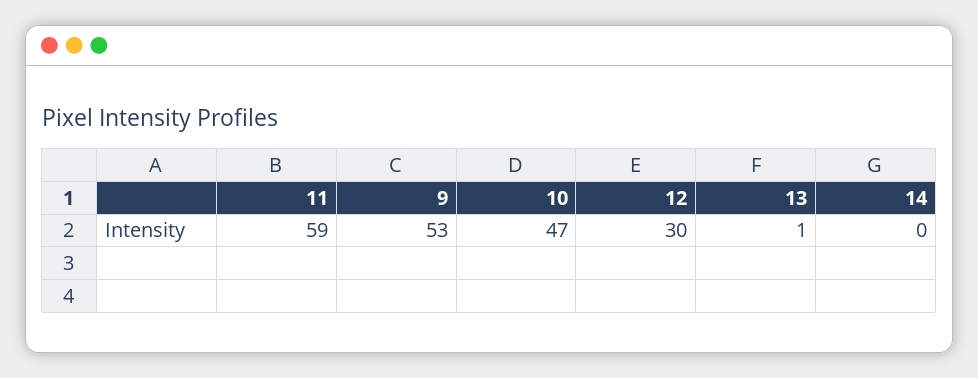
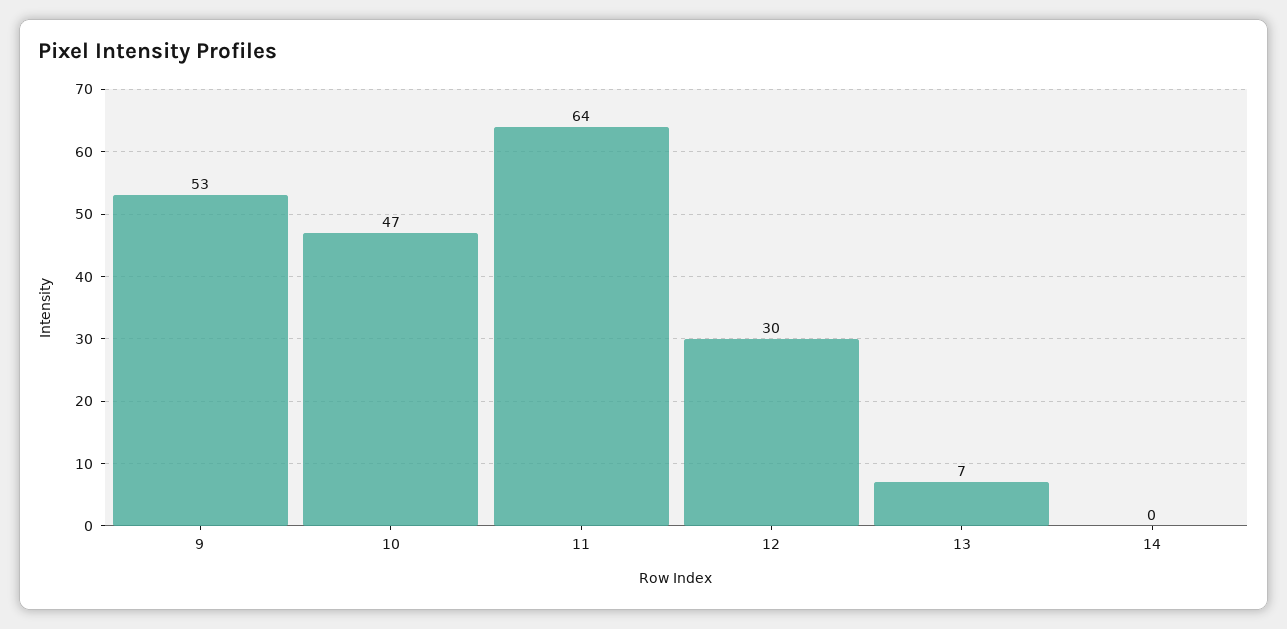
11: 59 -> 64
13: 1 -> 7

